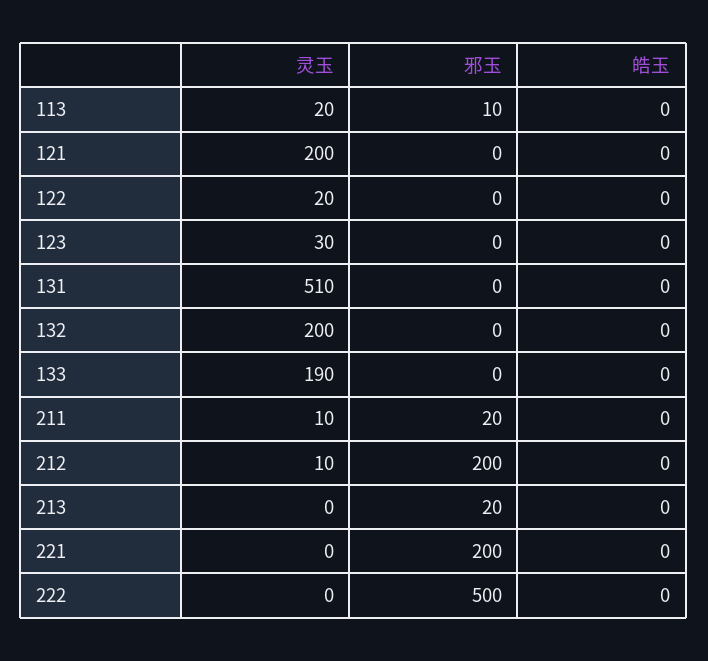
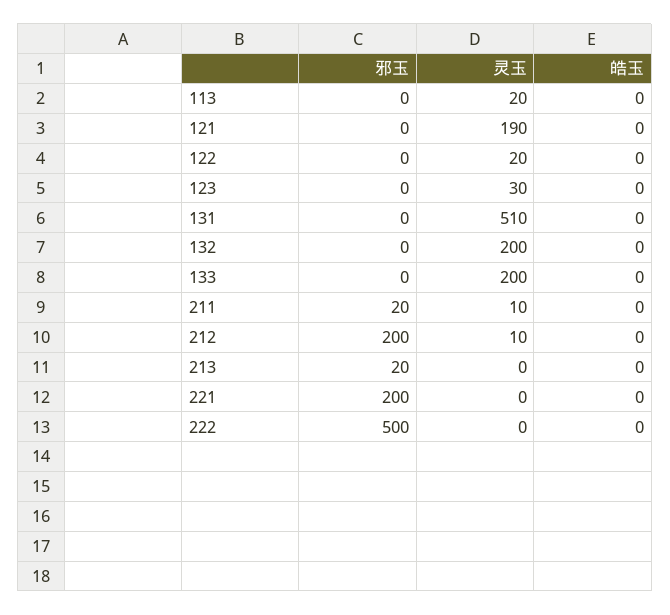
邪玉, 113: 10 -> 0
灵玉, 121: 200 -> 190
灵玉, 133: 190 -> 200

